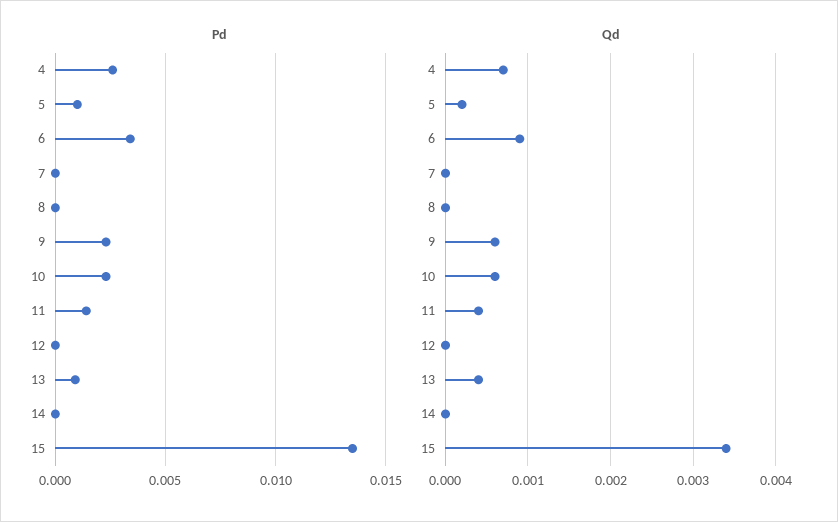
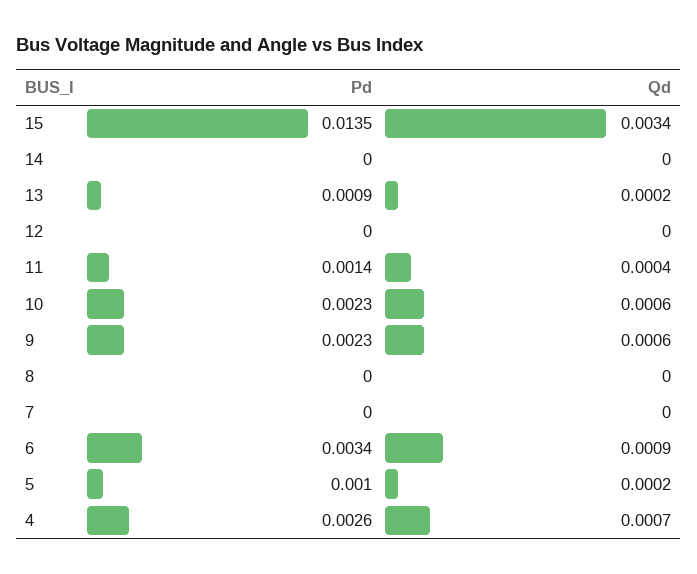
Qd, 13: 0.0004 -> 0.0002

